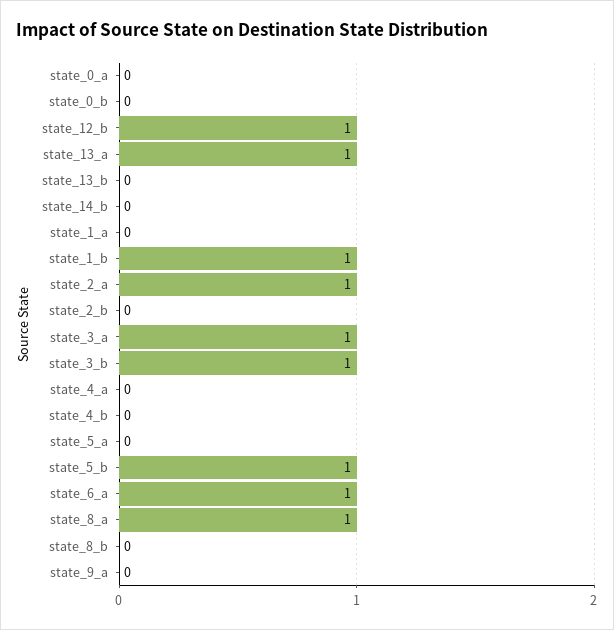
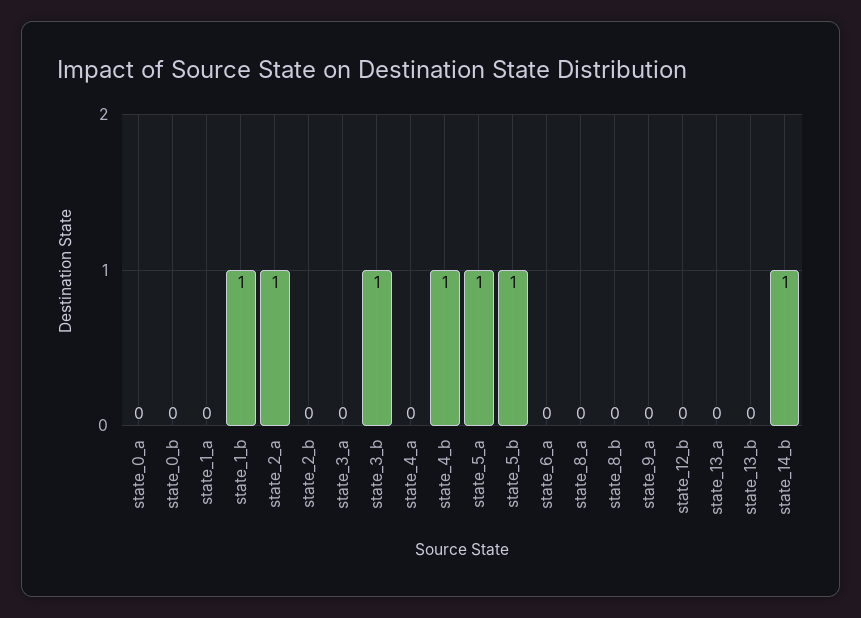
state_12_b: 1 -> 0
state_13_a: 1 -> 0
state_14_b: 0 -> 1
state_3_a: 1 -> 0
state_4_b: 0 -> 1
state_5_a: 0 -> 1
state_6_a: 1 -> 0
state_8_a: 1 -> 0

